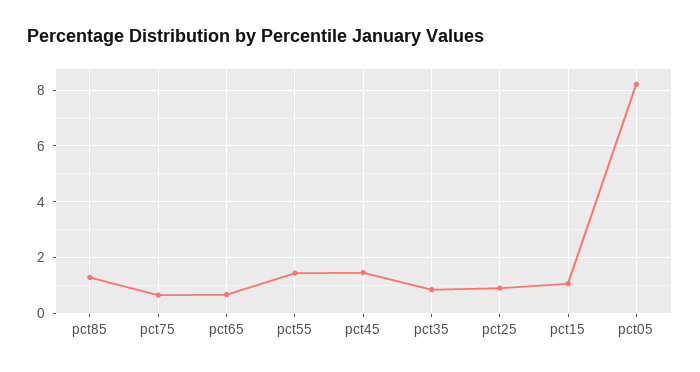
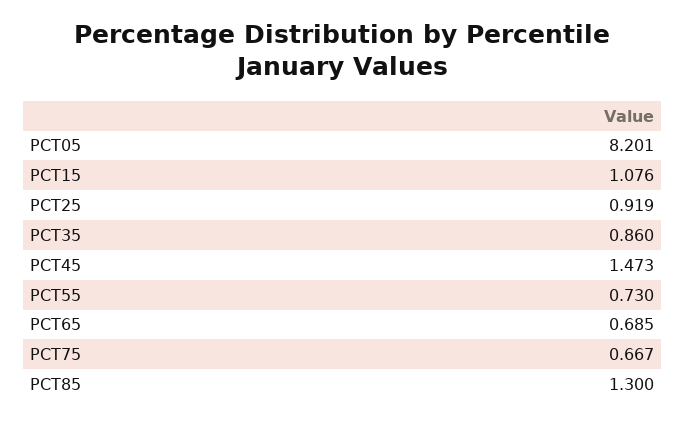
pct55: 1.5 -> 0.73

